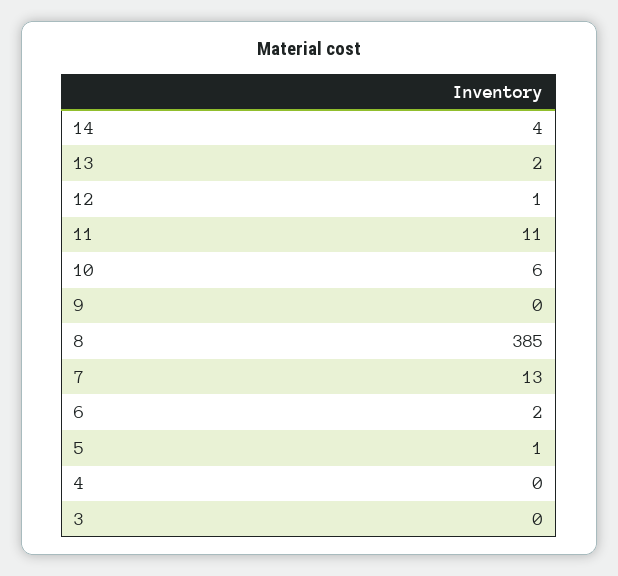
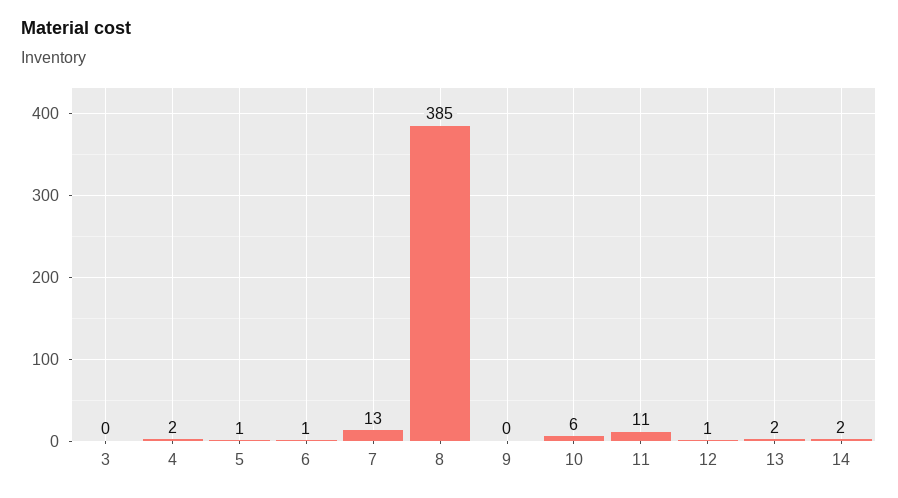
14: 4 -> 2
6: 2 -> 1
4: 0 -> 2

